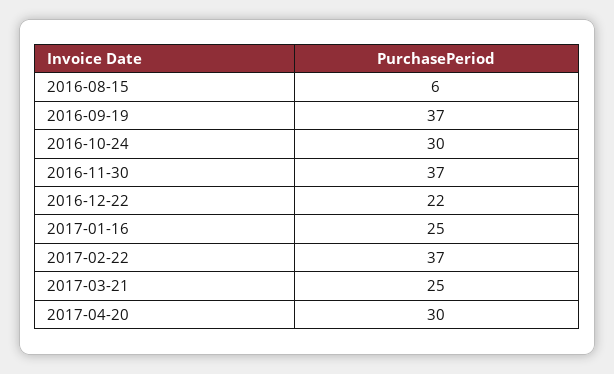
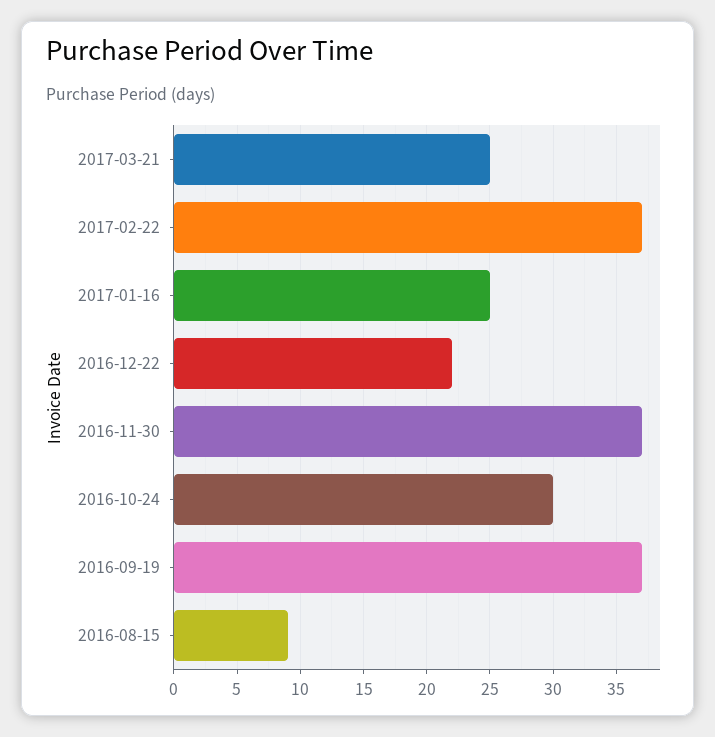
2016-08-15: 6 -> 9
2017-04-20: 30 -> none

